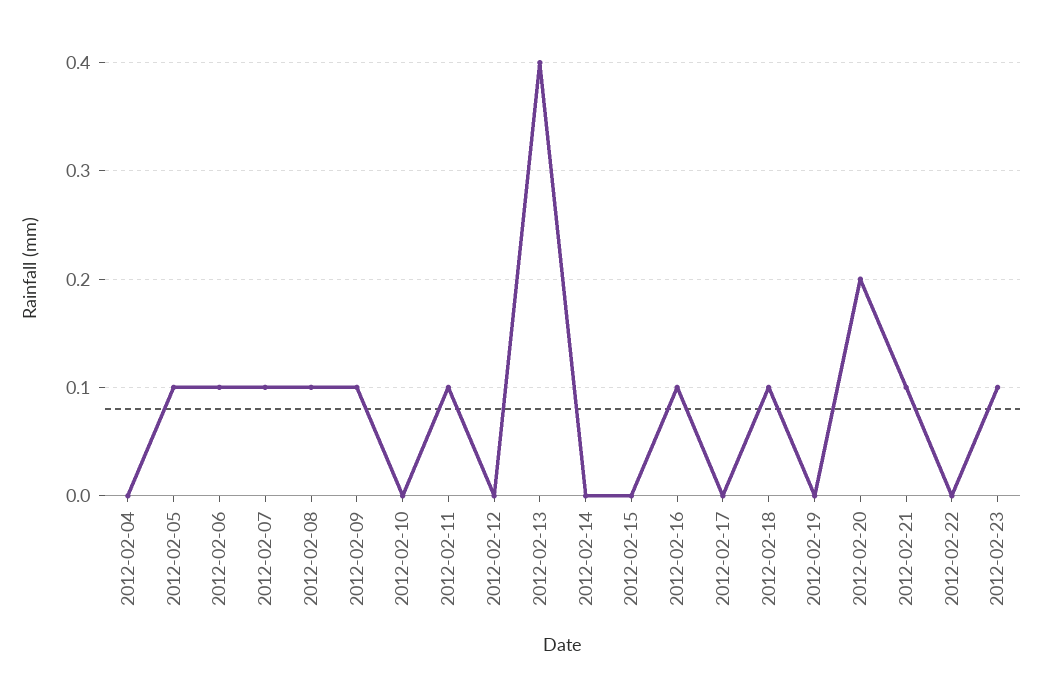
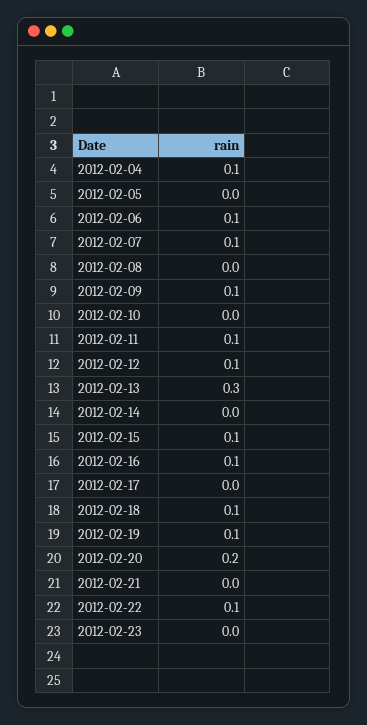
2012-02-04: 0 -> 0.1
2012-02-05: 0.1 -> 0
2012-02-08: 0.1 -> 0
2012-02-12: 0 -> 0.1
2012-02-13: 0.4 -> 0.3
2012-02-15: 0 -> 0.1
2012-02-19: 0 -> 0.1
2012-02-21: 0.1 -> 0
2012-02-22: 0 -> 0.1
2012-02-23: 0.1 -> 0

